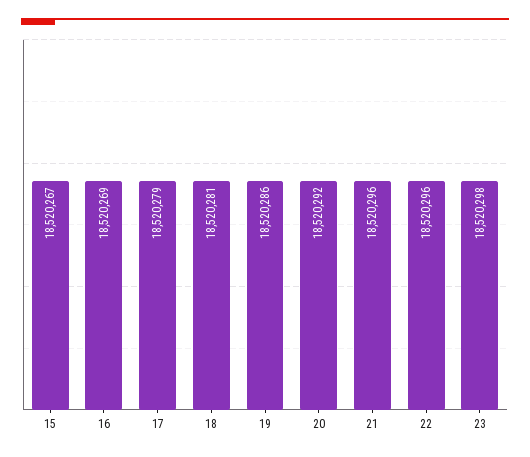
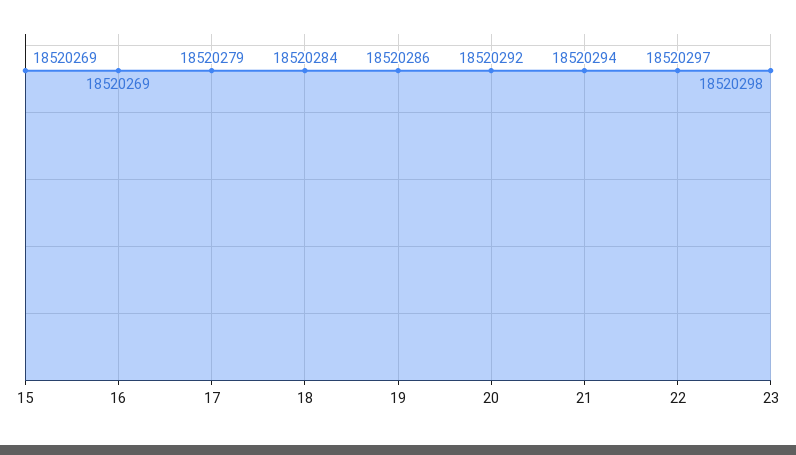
15: 18520267 -> 18520269
18: 18520281 -> 18520284
21: 18520296 -> 18520294
22: 18520296 -> 18520297

